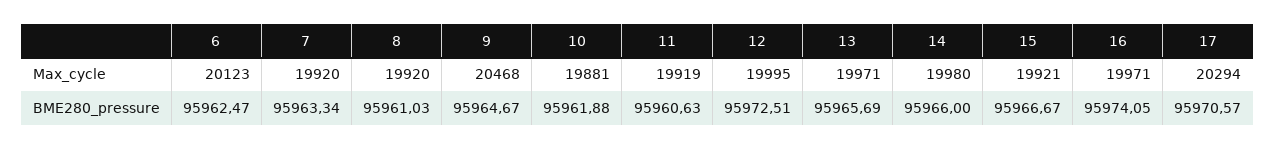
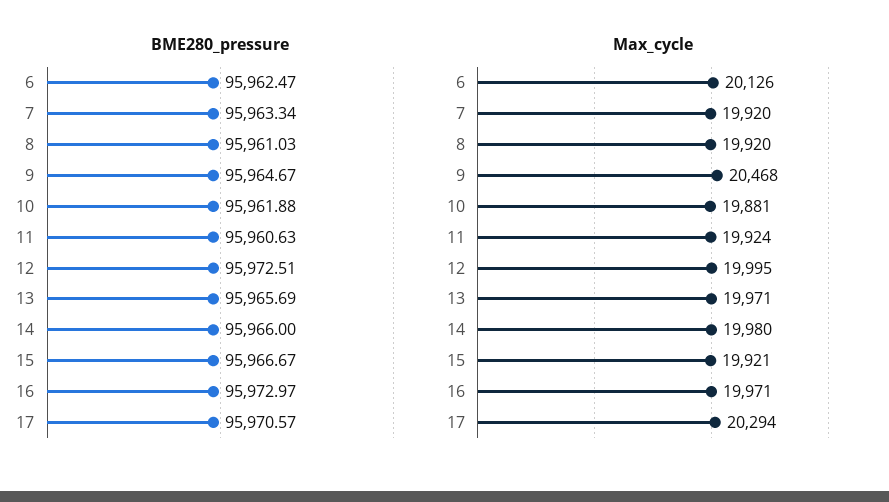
Max_cycle, 6: 20123 -> 20126
Max_cycle, 11: 19919 -> 19924
BME280_pressure, 16: 95974.05 -> 95972.97

